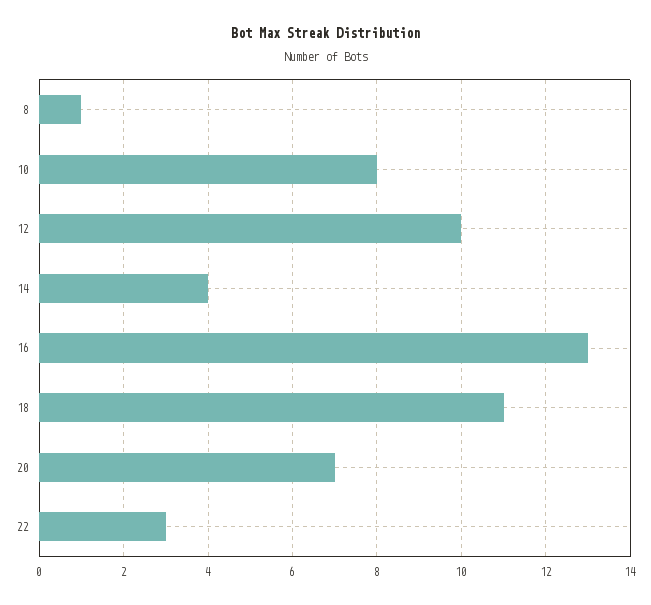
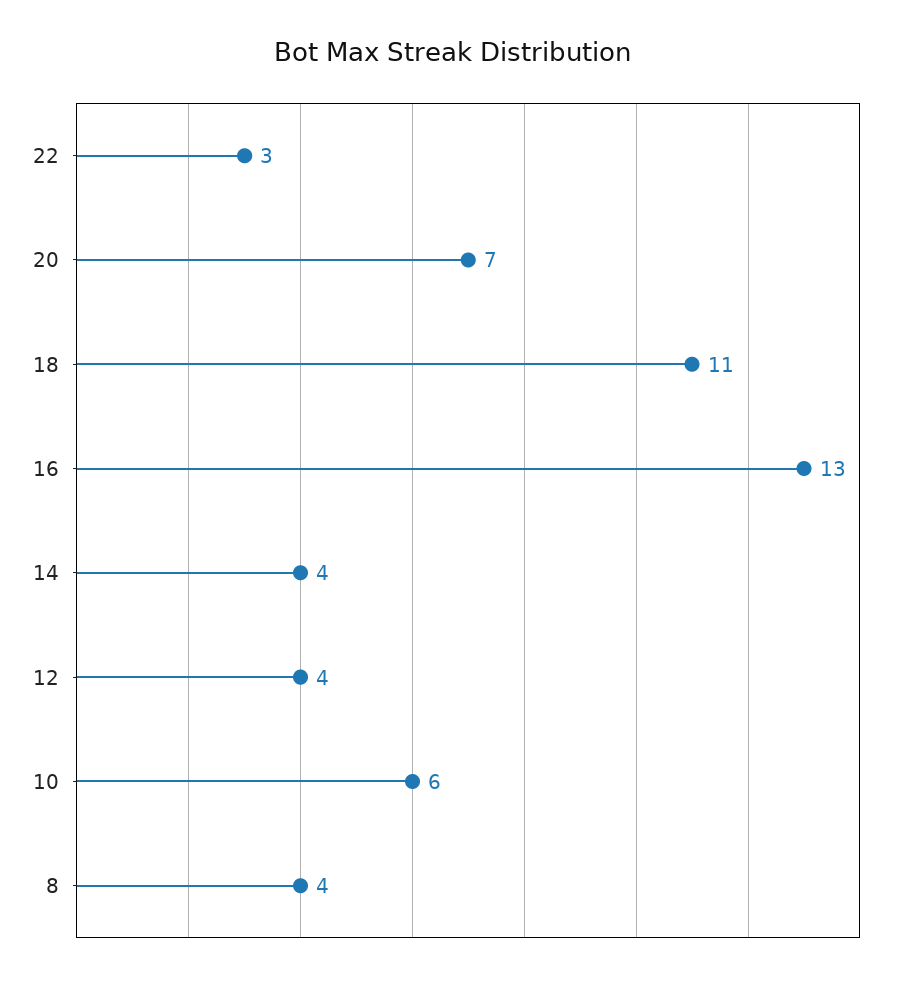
8: 1 -> 4
10: 8 -> 6
12: 10 -> 4

